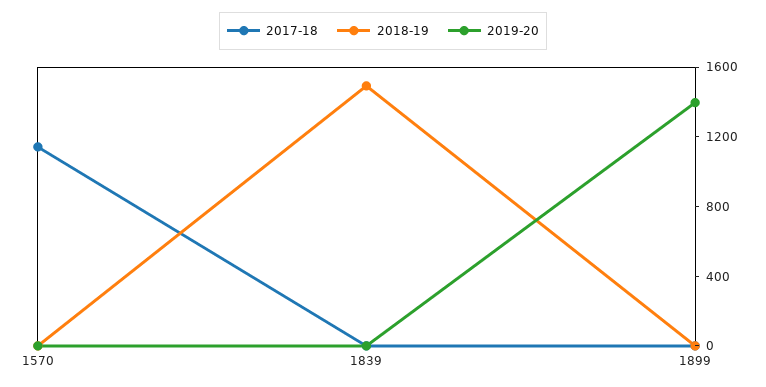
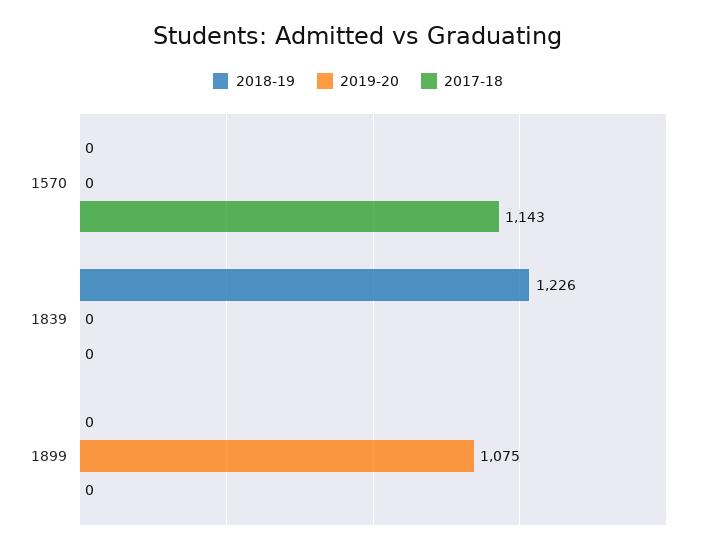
2018-19, 1839: 1500 -> 1226
2019-20, 1899: 1400 -> 1075

